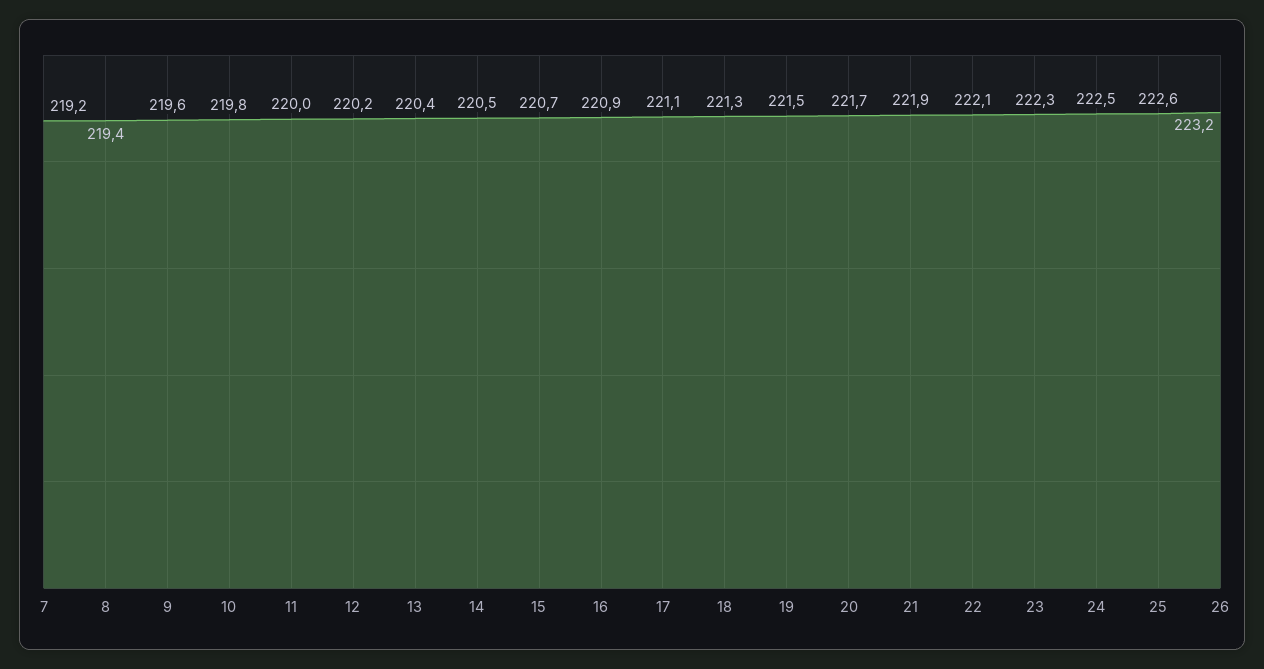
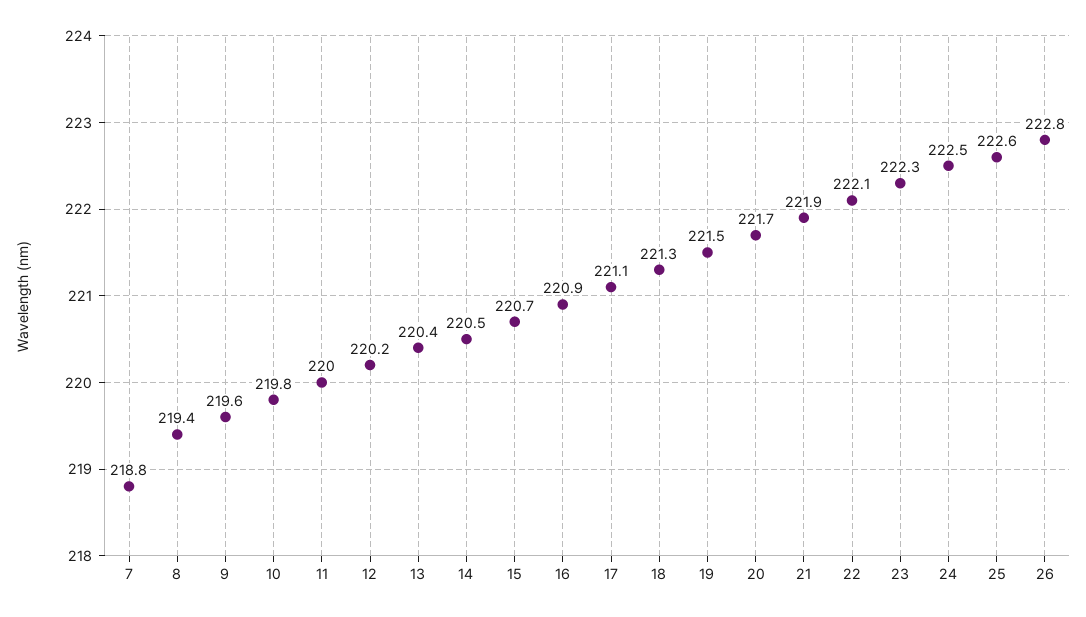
7: 219.2 -> 218.8
26: 223.2 -> 222.8

